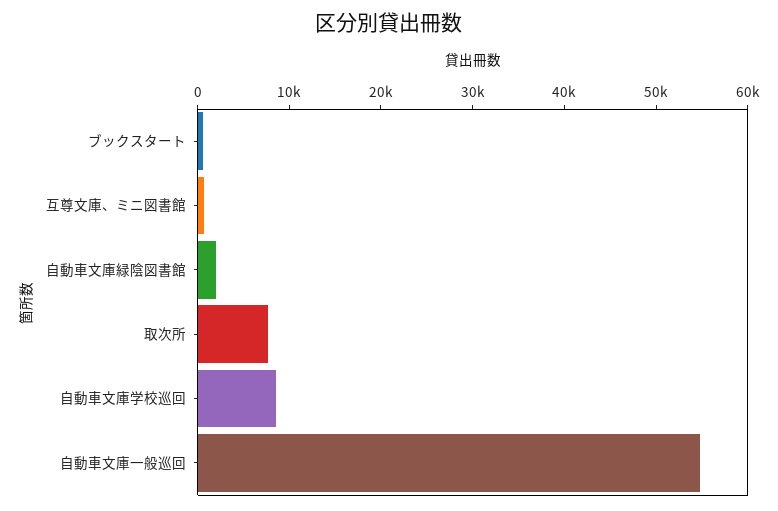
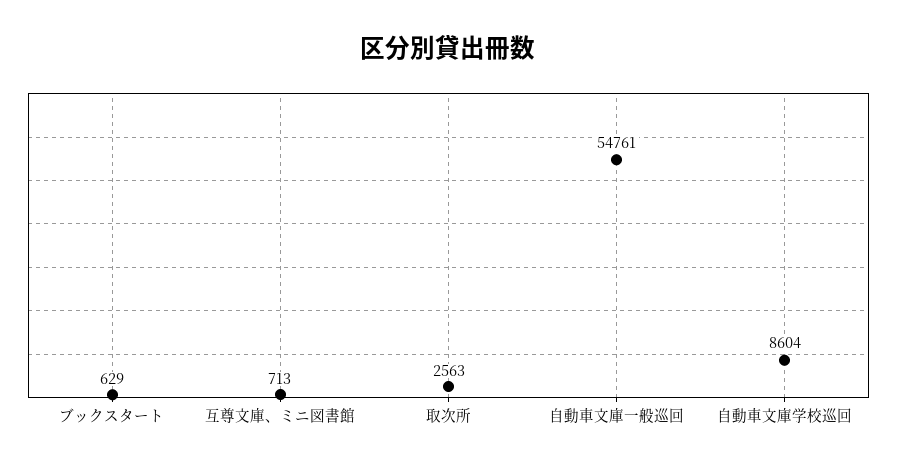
自動車文庫緑陰図書館: 2000 -> none
取次所: 8000 -> 2563

